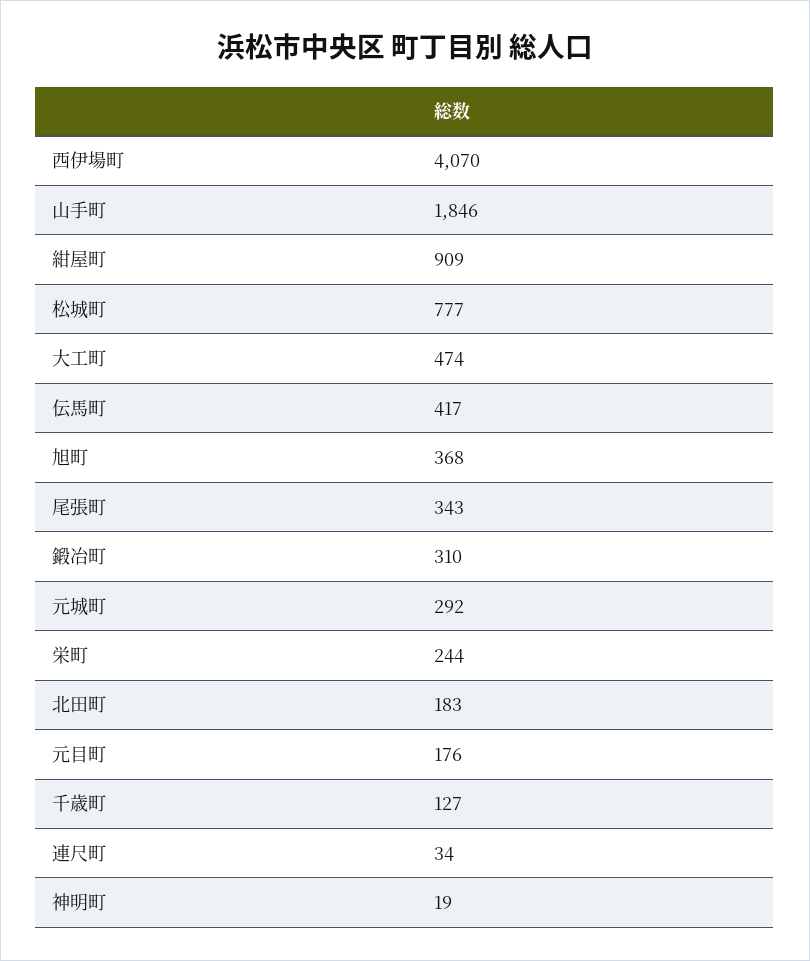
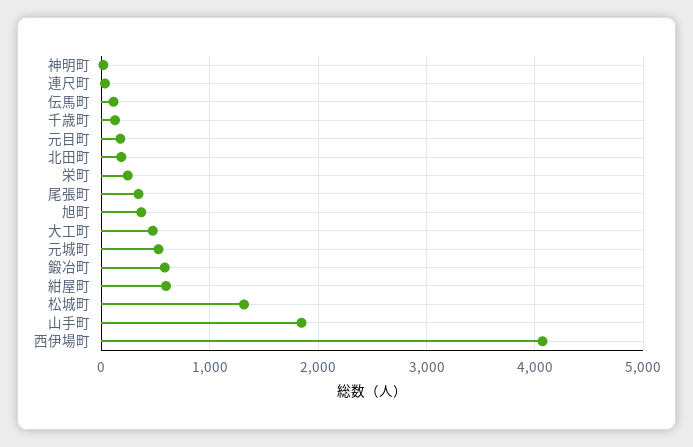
紺屋町: 909 -> 600
松城町: 777 -> 1300
伝馬町: 417 -> 100
鍛冶町: 310 -> 600
元城町: 292 -> 500

